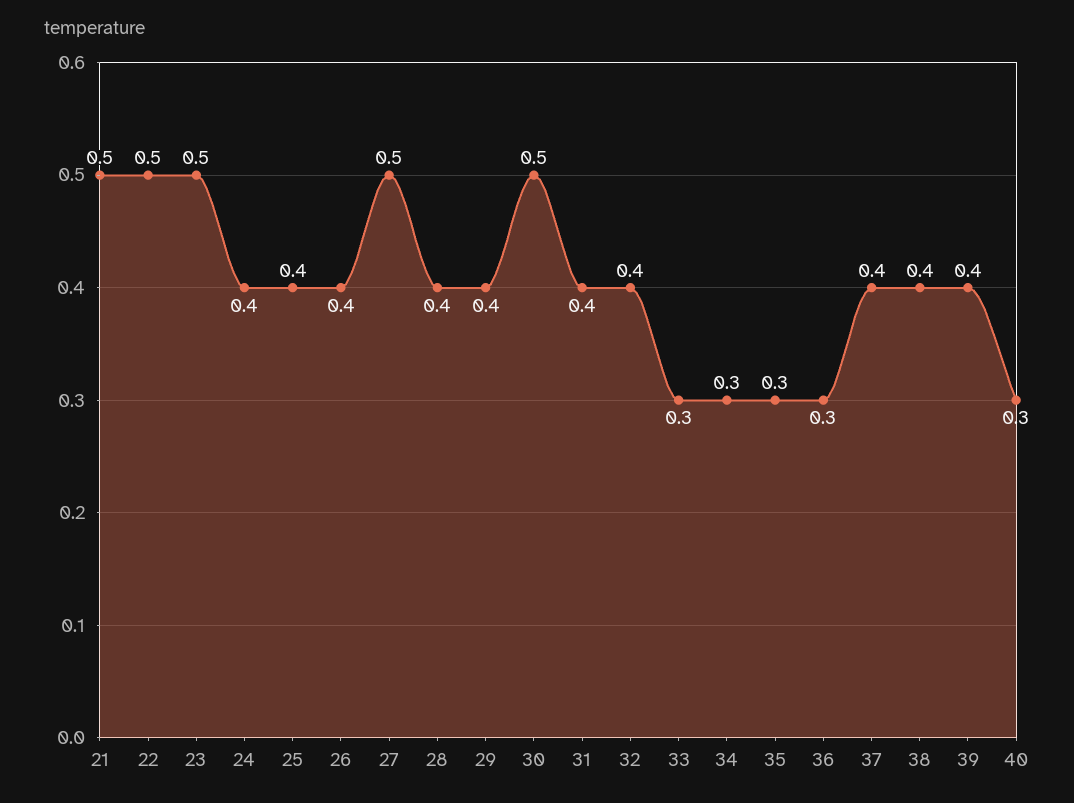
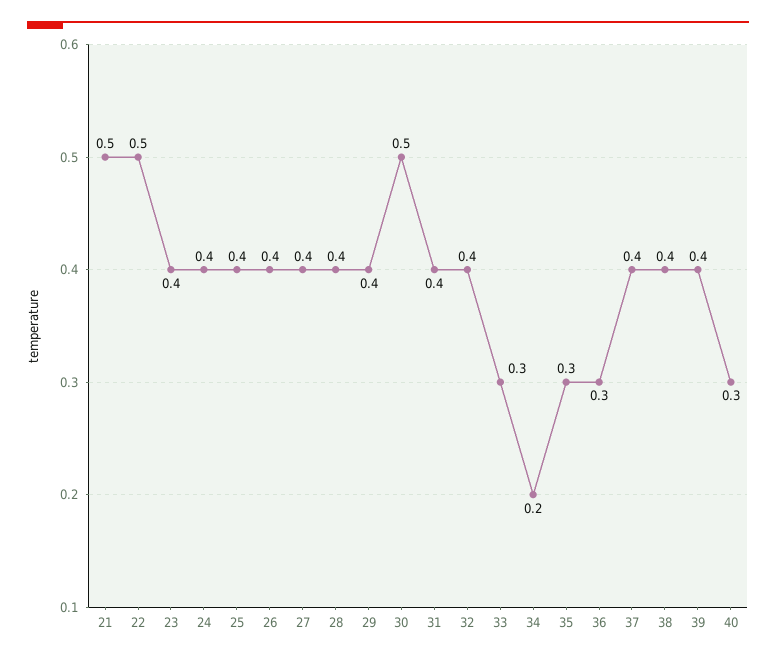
23: 0.5 -> 0.4
27: 0.5 -> 0.4
34: 0.3 -> 0.2

